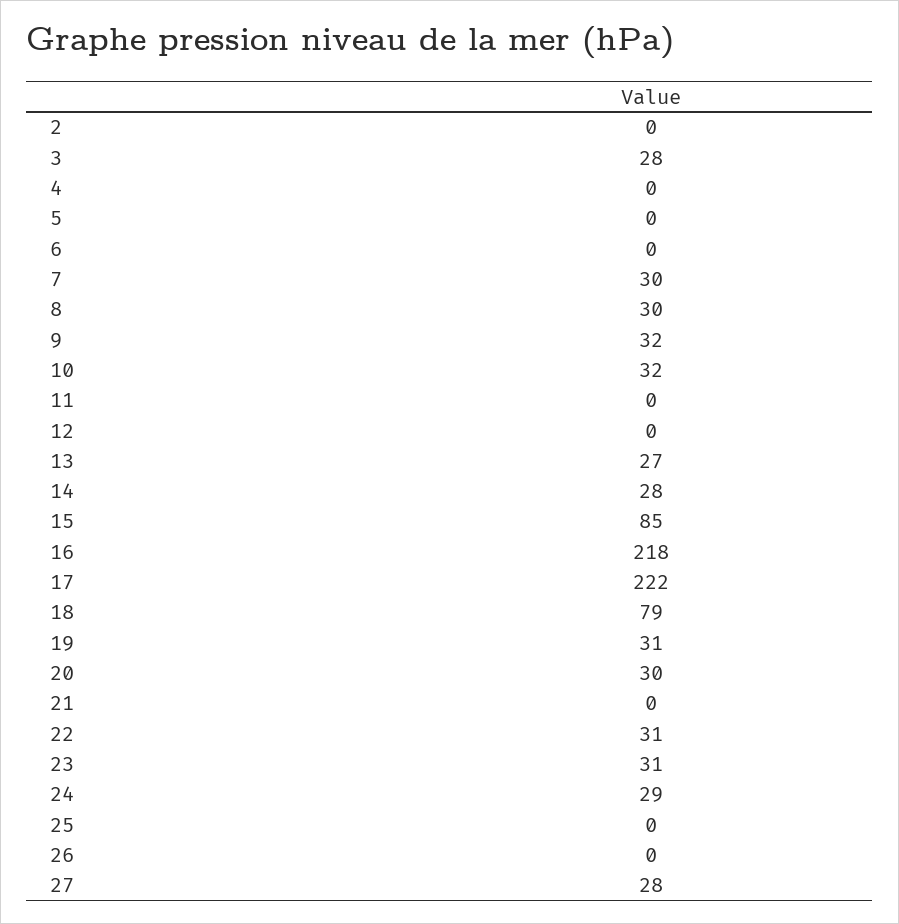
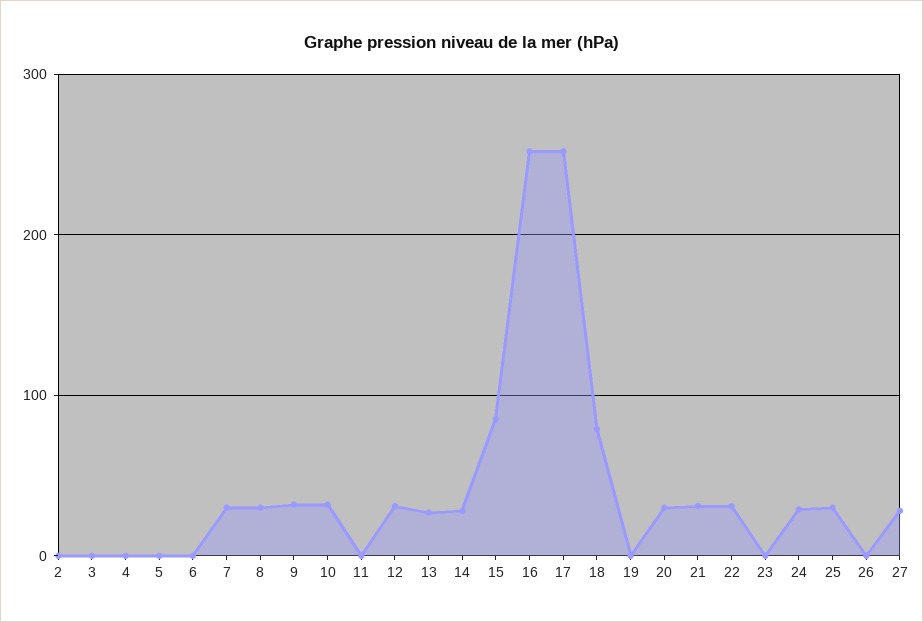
3: 28 -> 0
12: 0 -> 30
16: 218 -> 250
17: 222 -> 250
19: 31 -> 0
21: 0 -> 30
23: 31 -> 0
25: 0 -> 30

